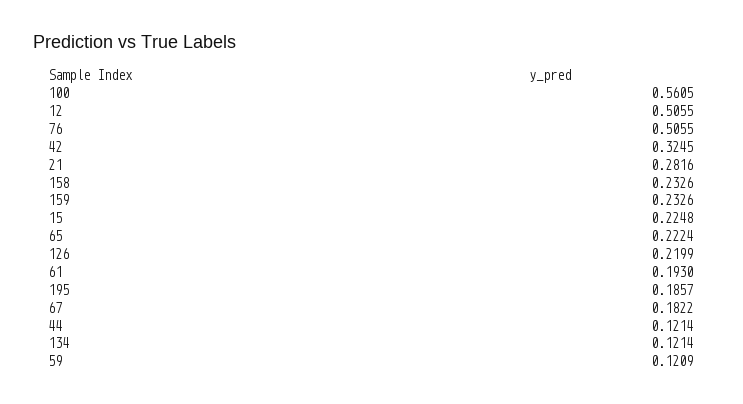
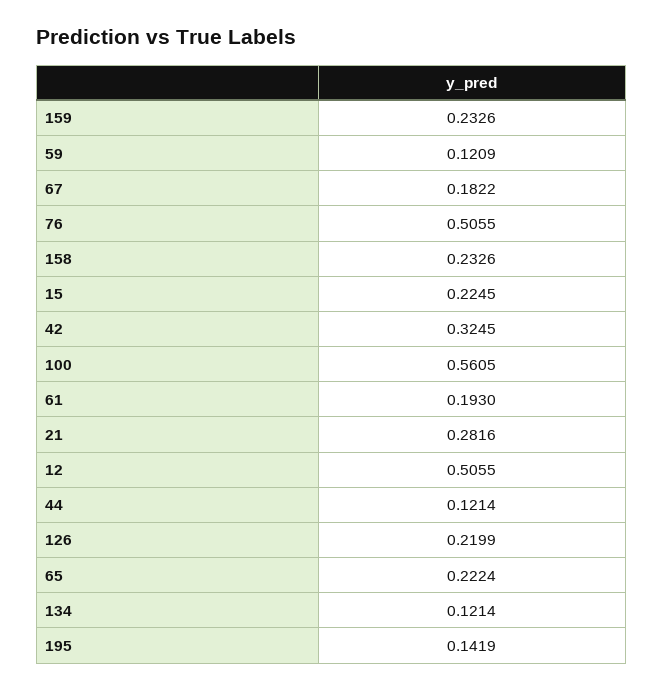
15: 0.2248 -> 0.2245
195: 0.1857 -> 0.1419

